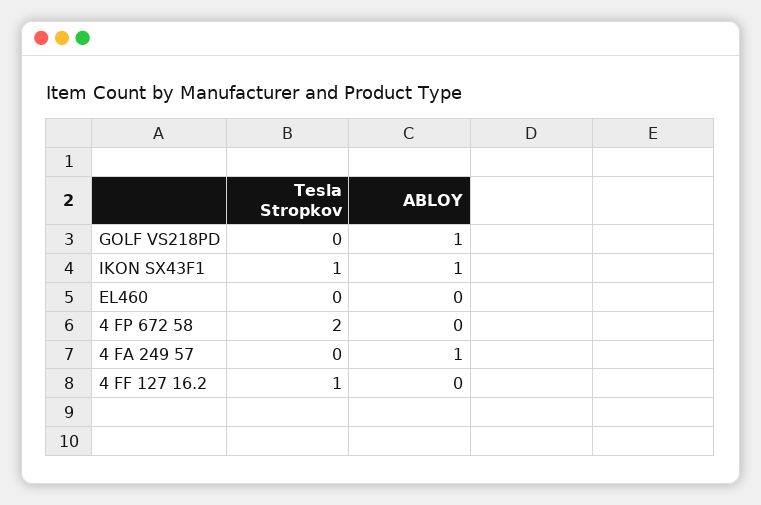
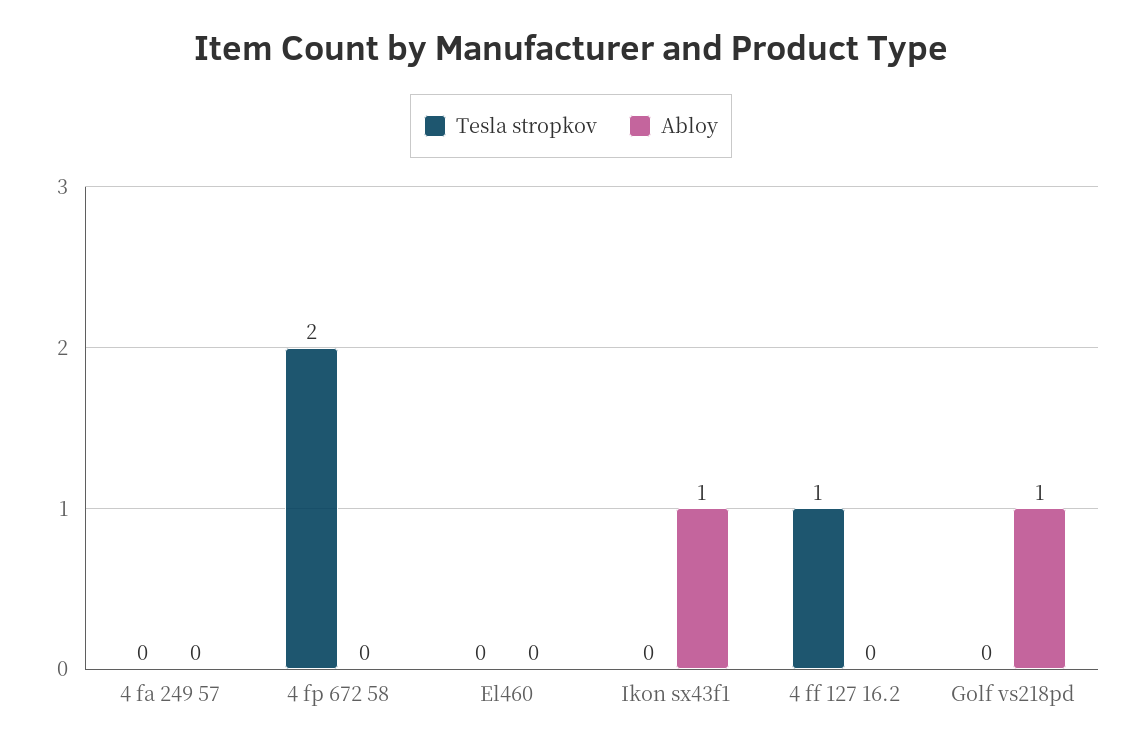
Tesla Stropkov, IKON SX43F1: 1 -> 0
ABLOY, 4 FA 249 57: 1 -> 0

